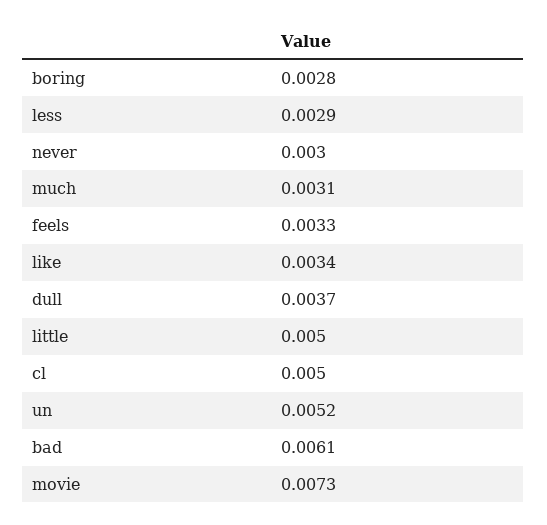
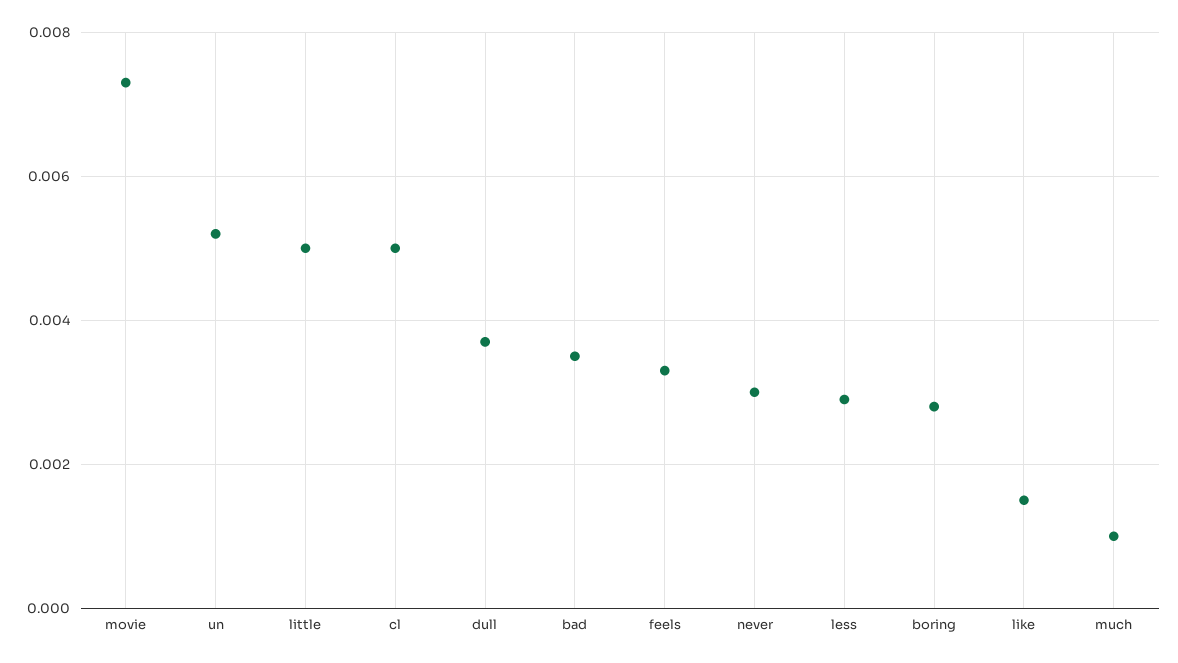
much: 0.0031 -> 0.001
like: 0.0034 -> 0.0015
bad: 0.0061 -> 0.0035

